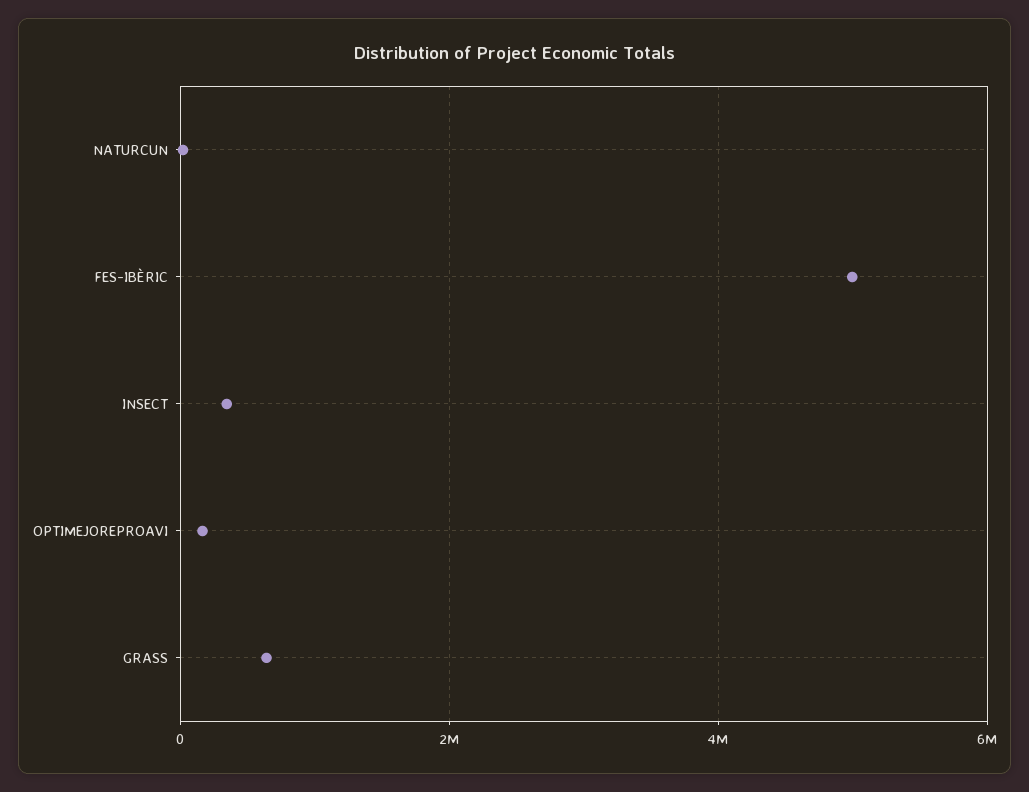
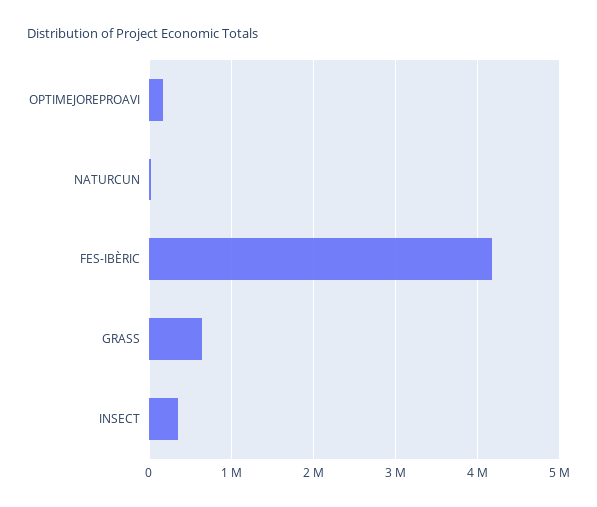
FES-IBÈRIC: 5000000 -> 4200000

